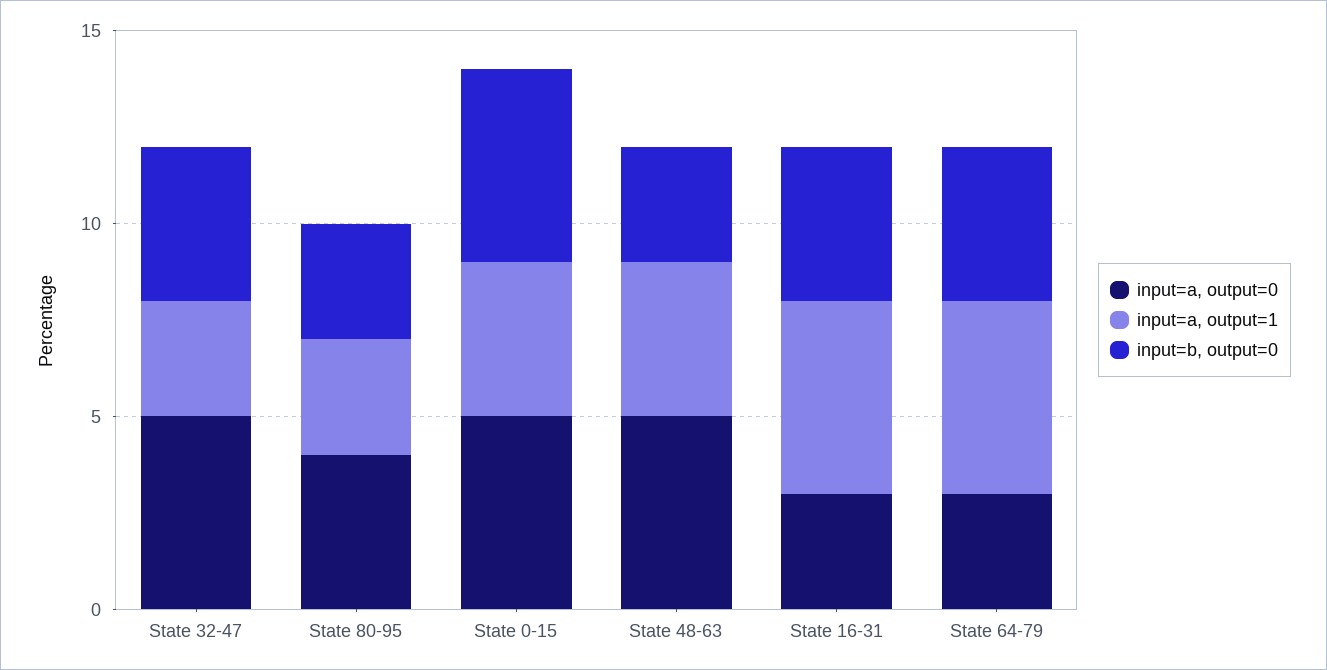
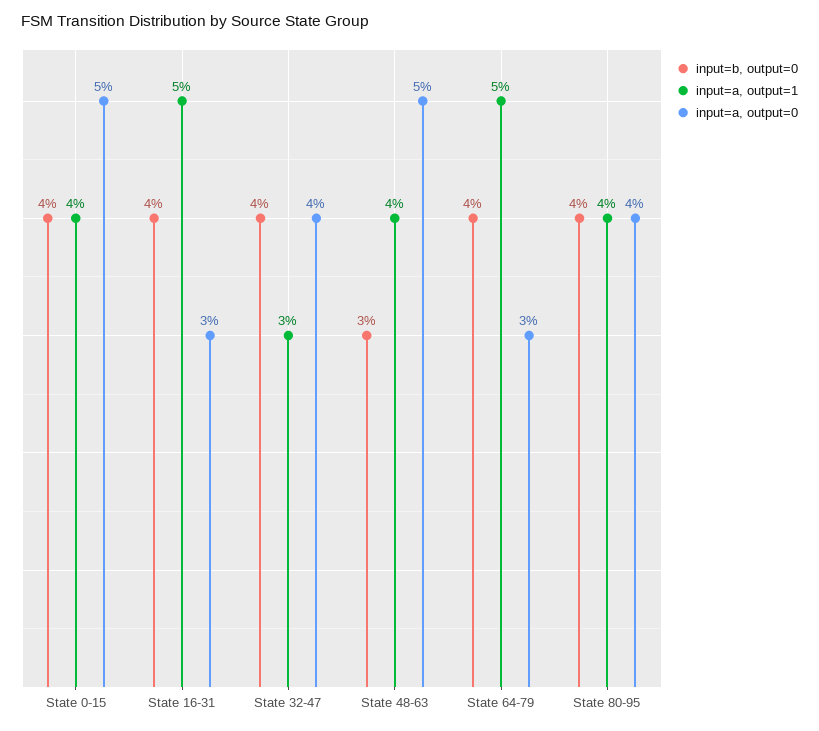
input=a, output=0, State 32-47: 5 -> 4
input=a, output=1, State 80-95: 3 -> 4
input=b, output=0, State 80-95: 3 -> 4
input=b, output=0, State 0-15: 5 -> 4

